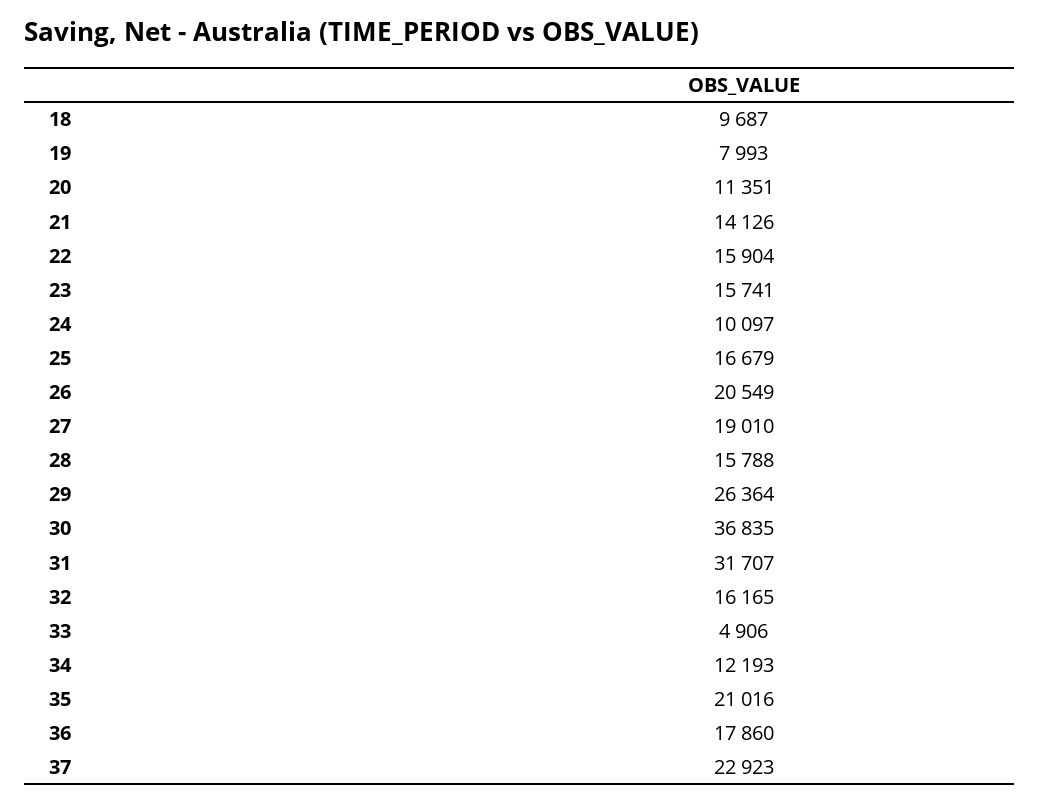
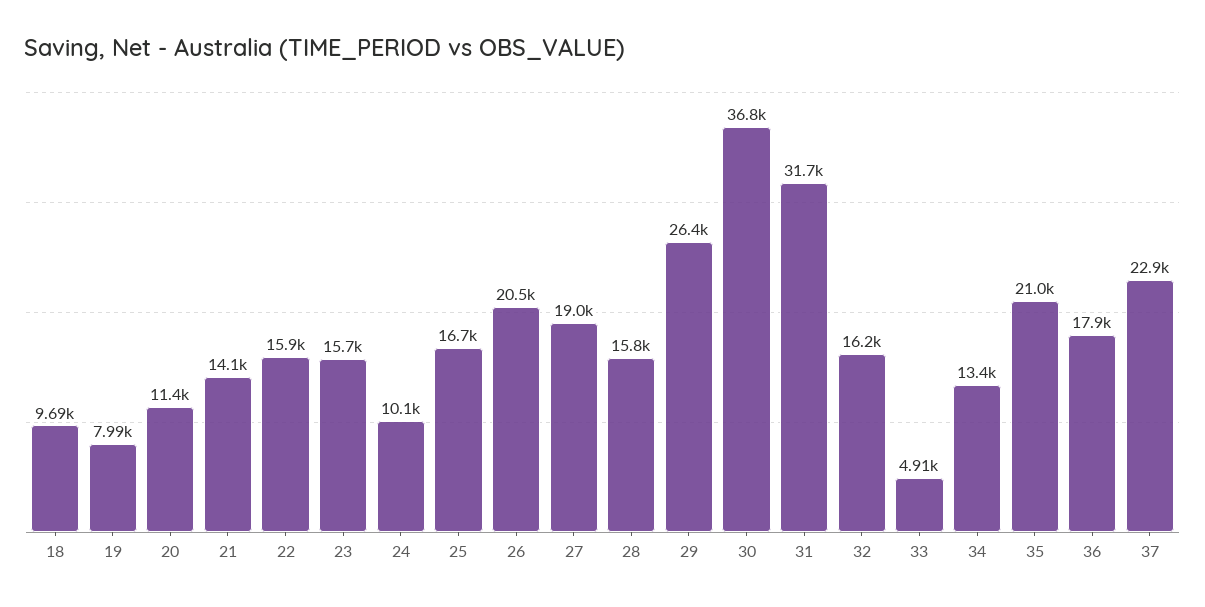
34: 12193 -> 13400

